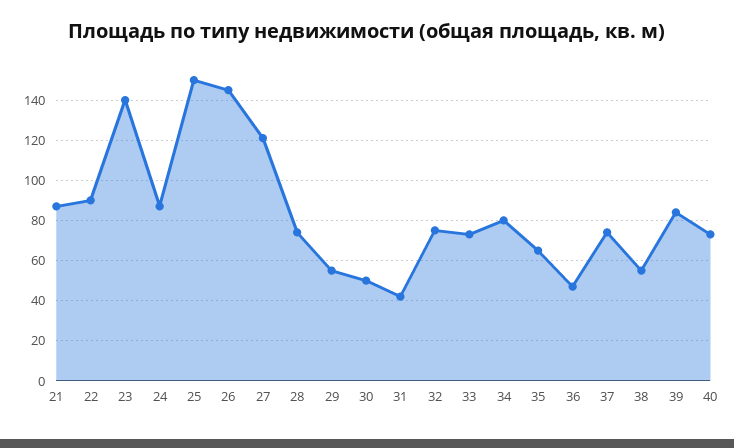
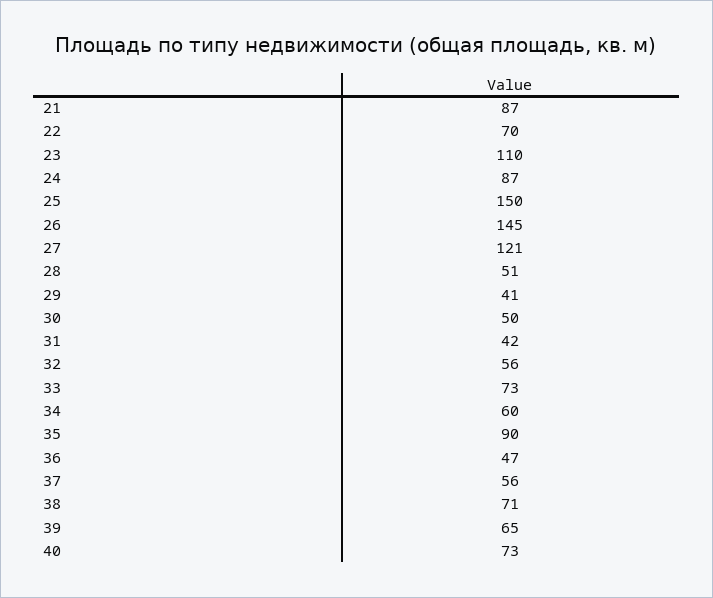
22: 90 -> 70
23: 140 -> 110
28: 75 -> 51
29: 55 -> 41
32: 75 -> 56
34: 80 -> 60
35: 65 -> 90
37: 75 -> 56
38: 55 -> 71
39: 85 -> 65

